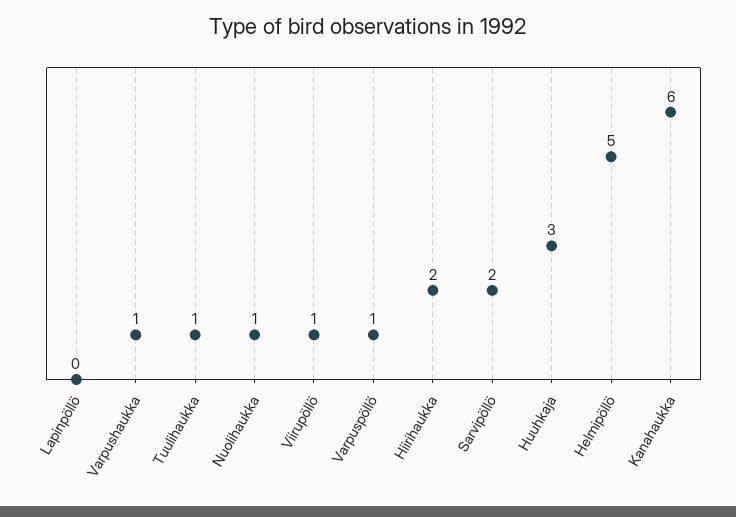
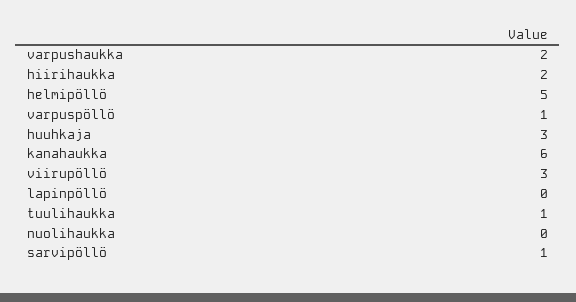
Varpushaukka: 1 -> 2
Nuolihaukka: 1 -> 0
Viirupöllö: 1 -> 3
Sarvipöllö: 2 -> 1

